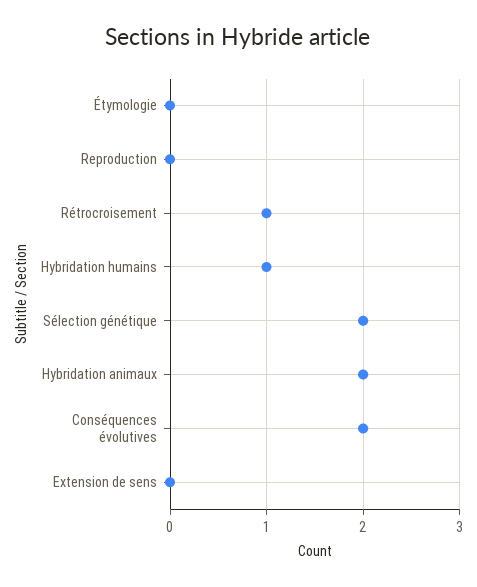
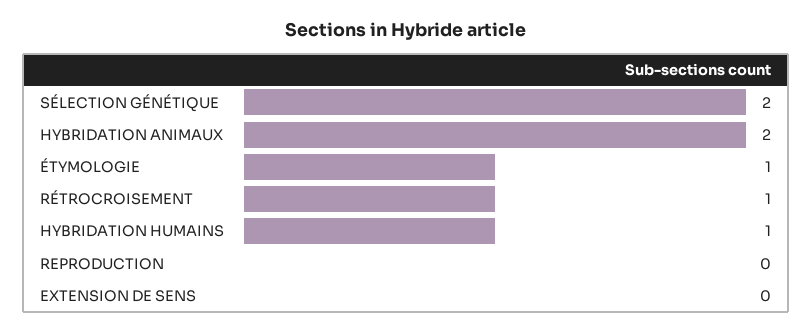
Étymologie: 0 -> 1
Conséquences évolutives: 2 -> none

